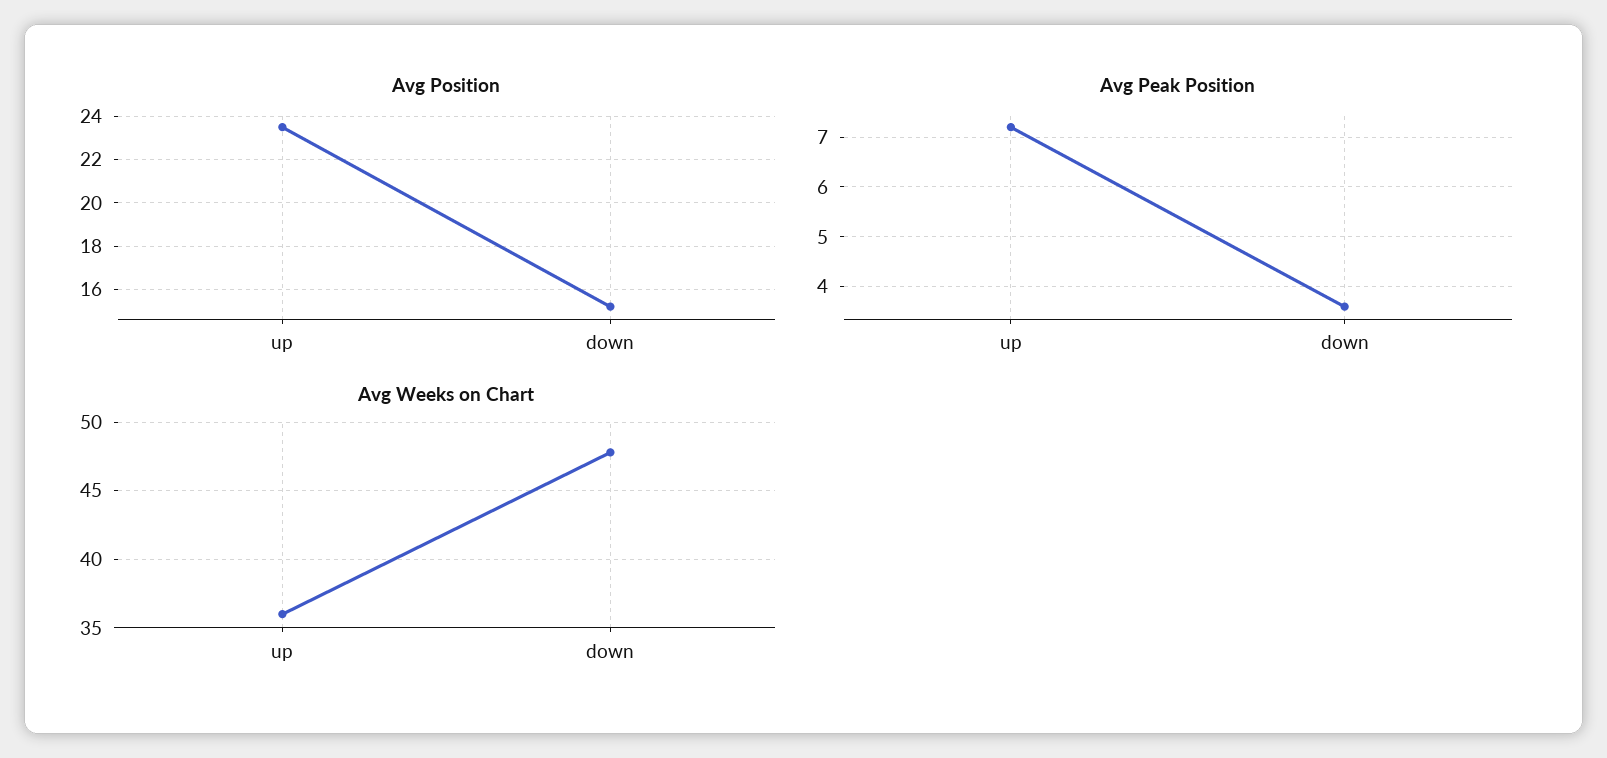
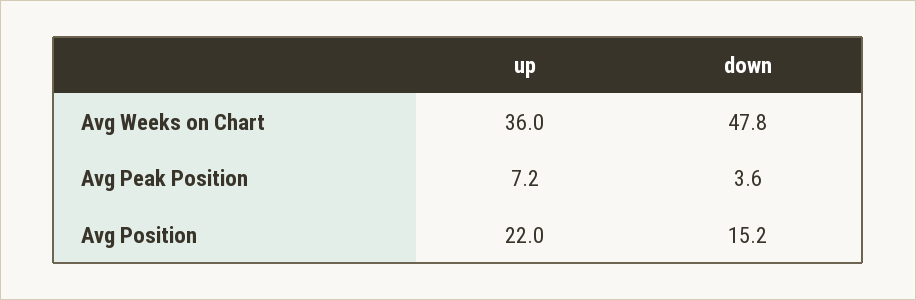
Avg Position, up: 23.5 -> 22

